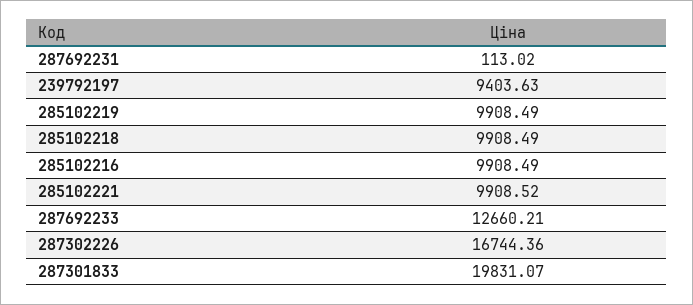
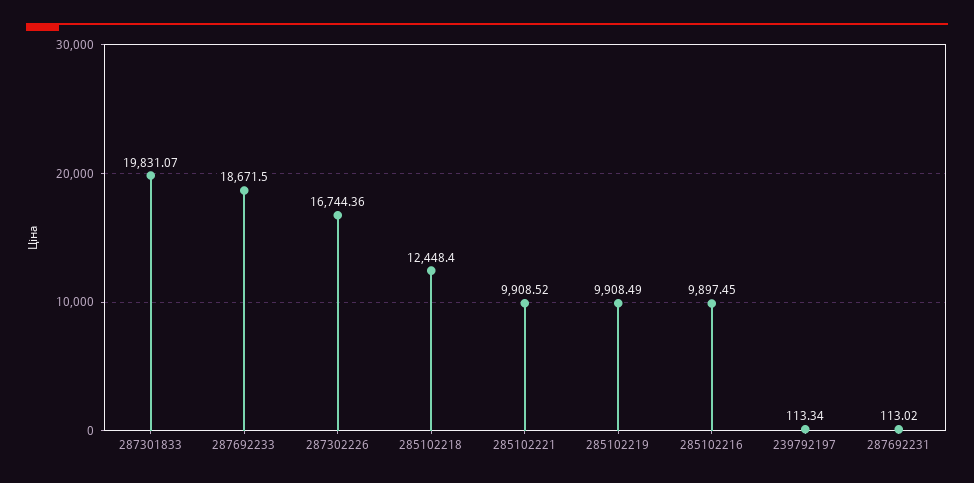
239792197: 9403.63 -> 113.34
285102218: 9908.49 -> 12448.4
285102216: 9908.49 -> 9897.45
287692233: 12660.21 -> 18671.5

